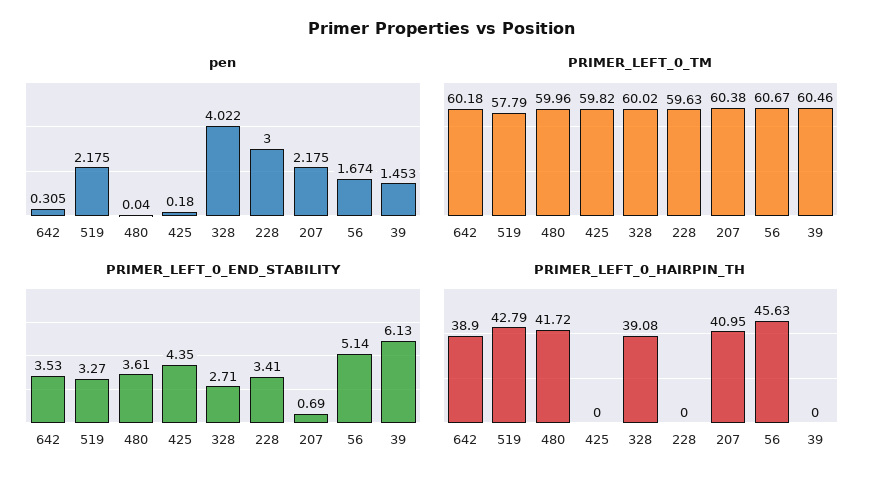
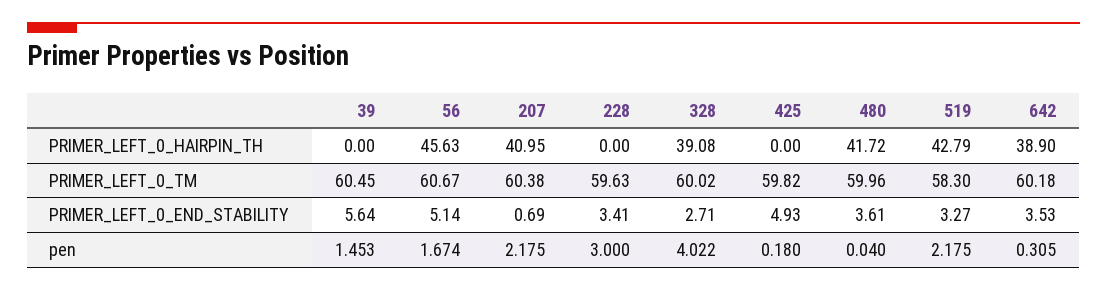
PRIMER_LEFT_0_TM, 519: 57.79 -> 58.3
PRIMER_LEFT_0_TM, 39: 60.46 -> 60.45
PRIMER_LEFT_0_END_STABILITY, 425: 4.35 -> 4.93
PRIMER_LEFT_0_END_STABILITY, 39: 6.13 -> 5.64

